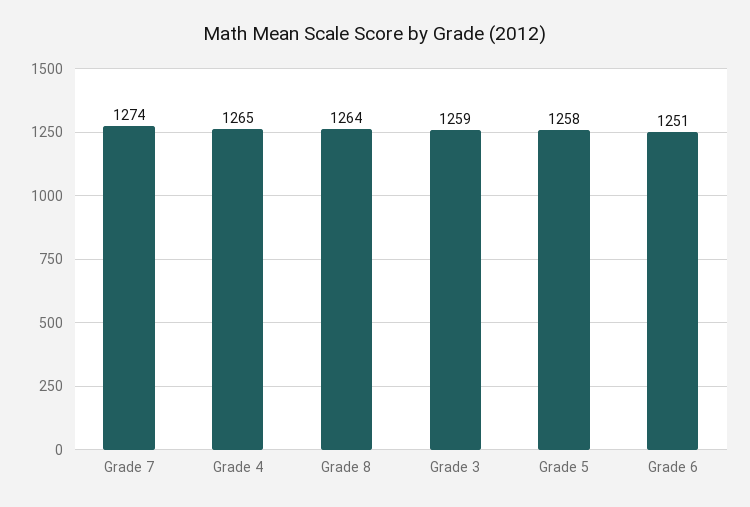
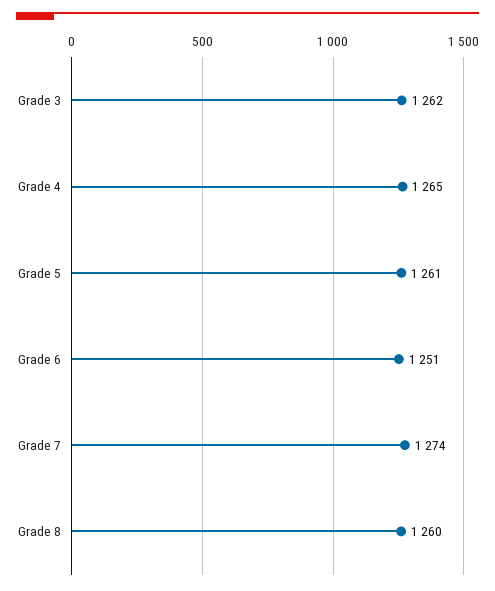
Grade 8: 1264 -> 1260
Grade 3: 1259 -> 1262
Grade 5: 1258 -> 1261

